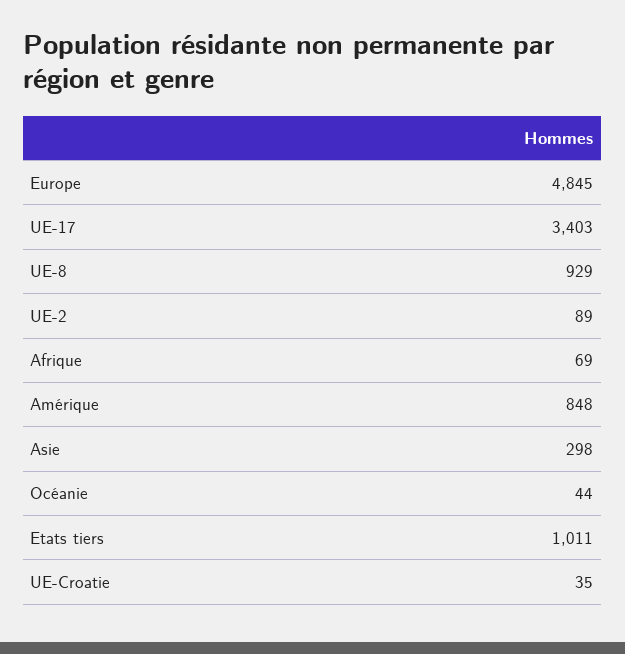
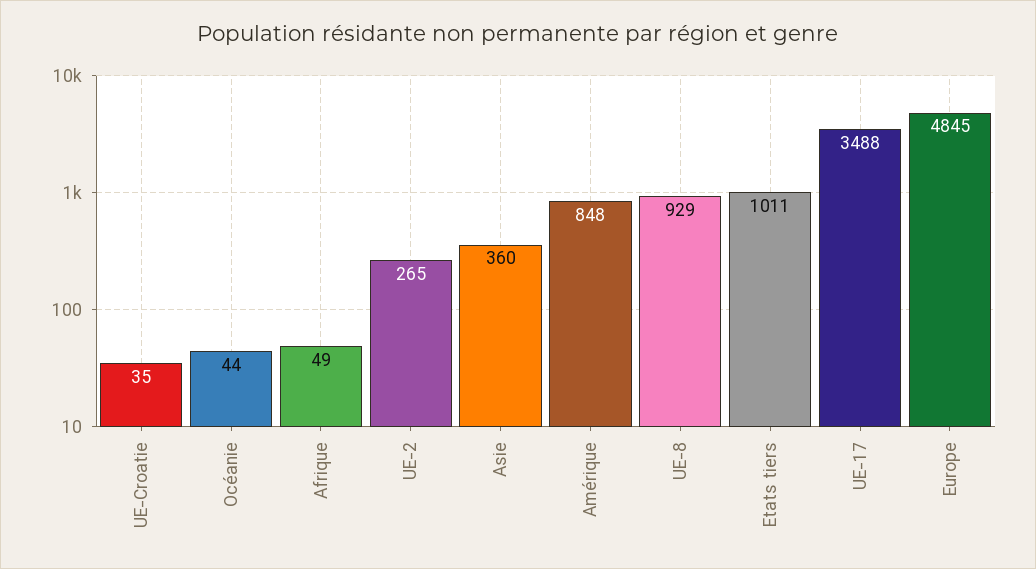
UE-17: 3403 -> 3488
UE-2: 89 -> 265
Afrique: 69 -> 49
Asie: 298 -> 360

